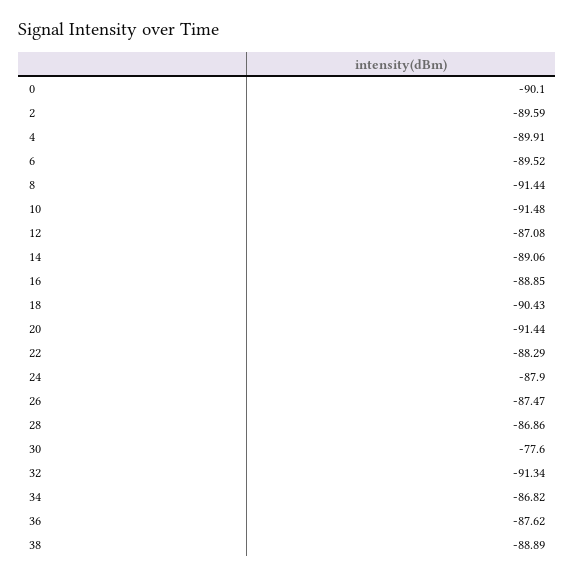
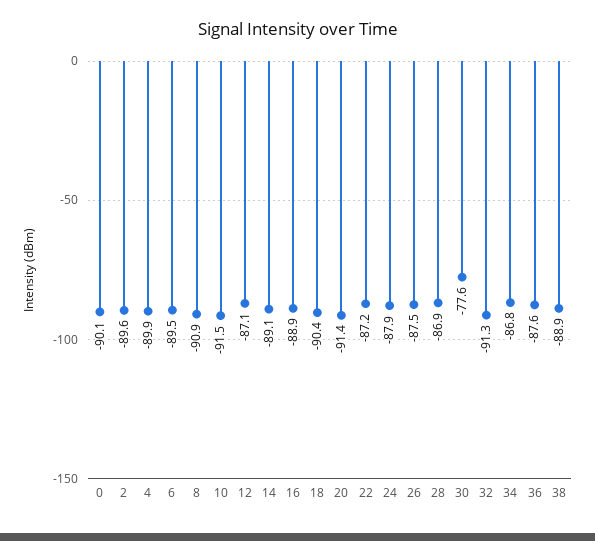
8: -91.44 -> -90.9
22: -88.29 -> -87.2

